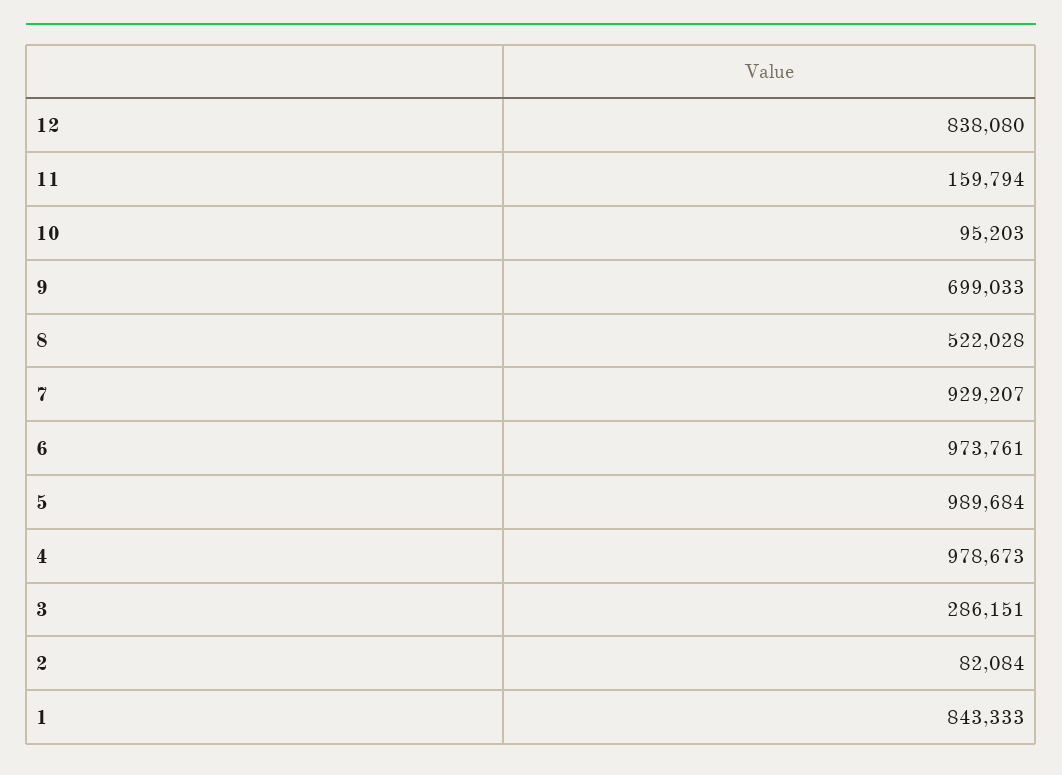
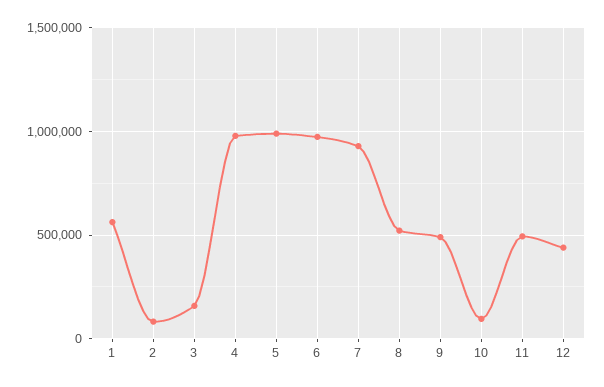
12: 838080 -> 450000
11: 159794 -> 500000
9: 699033 -> 500000
3: 286151 -> 150000
1: 843333 -> 550000

